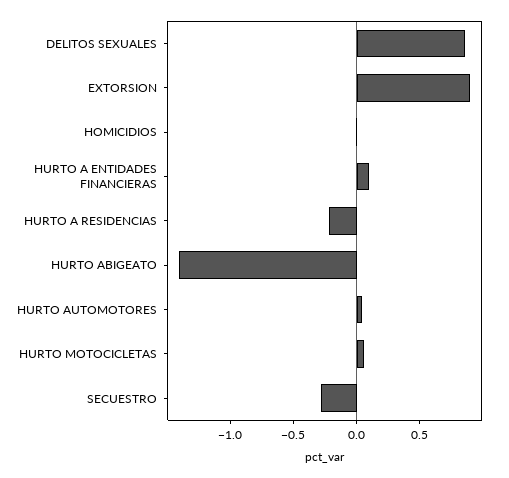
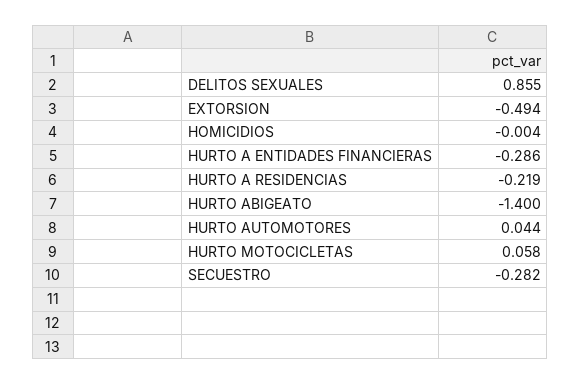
EXTORSION: 0.9 -> -0.494
HURTO A ENTIDADES FINANCIERAS: 0.1 -> -0.286

